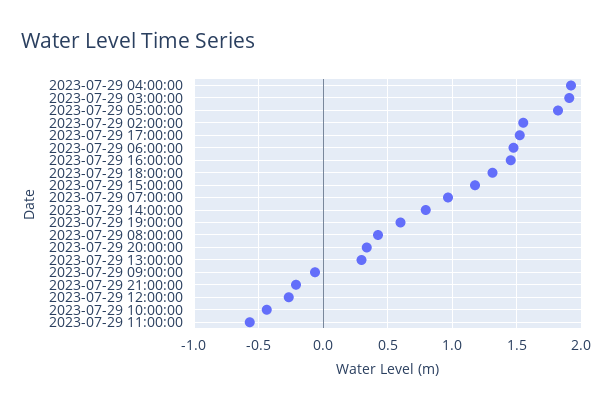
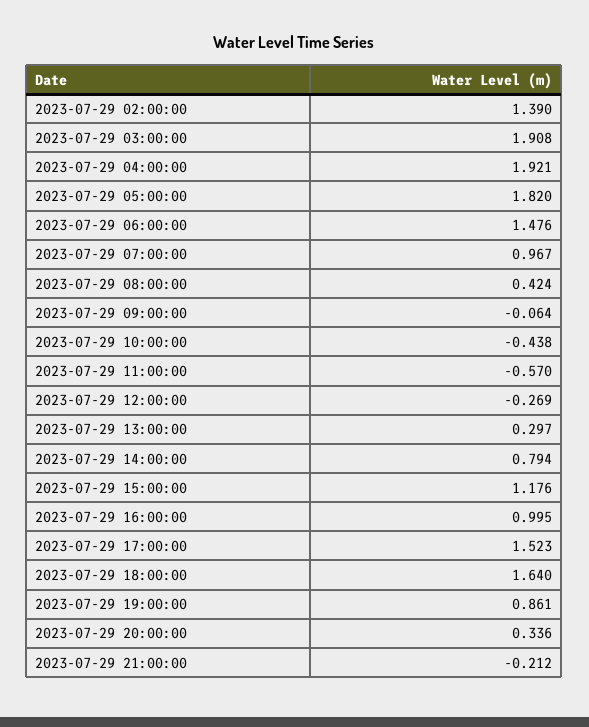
2023-07-29 02:00:00: 1.55 -> 1.39
2023-07-29 16:00:00: 1.45 -> 0.995
2023-07-29 18:00:00: 1.3 -> 1.64
2023-07-29 19:00:00: 0.6 -> 0.861

